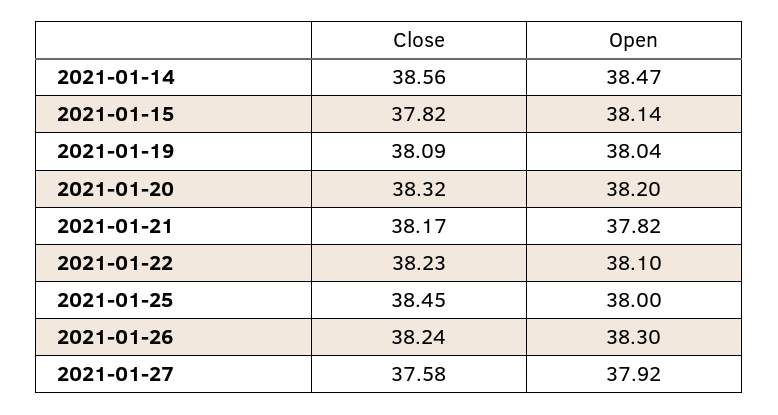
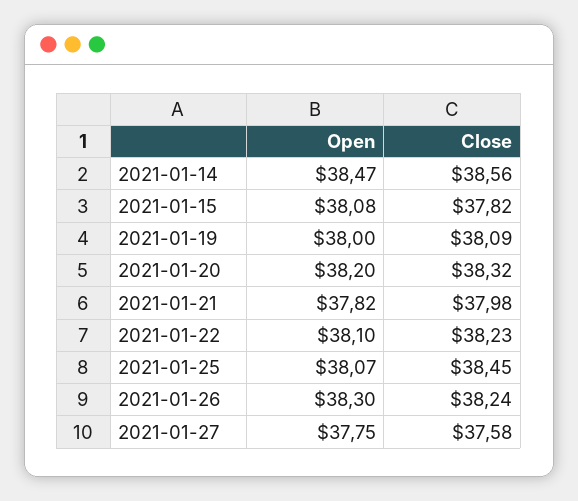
Open, 2021-01-15: 38.14 -> 38.08
Open, 2021-01-19: 38.04 -> 38
Close, 2021-01-21: 38.17 -> 37.98
Open, 2021-01-25: 38 -> 38.07
Open, 2021-01-27: 37.92 -> 37.75

